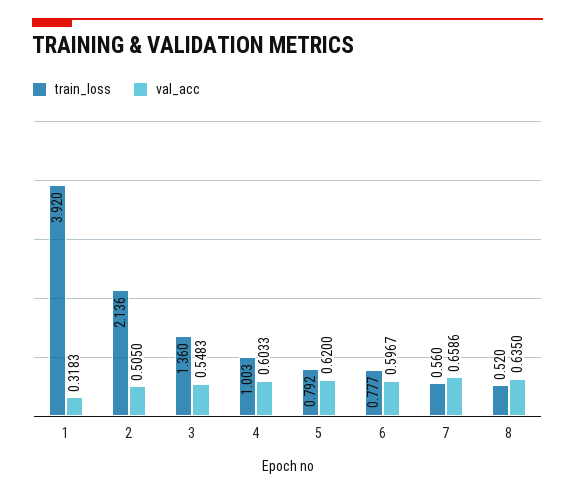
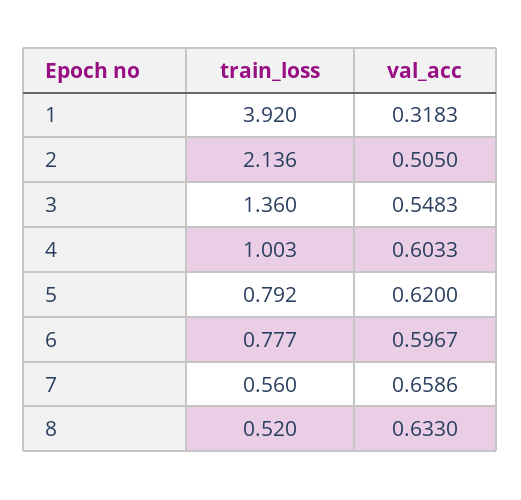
val_acc, 8: 0.635 -> 0.633

